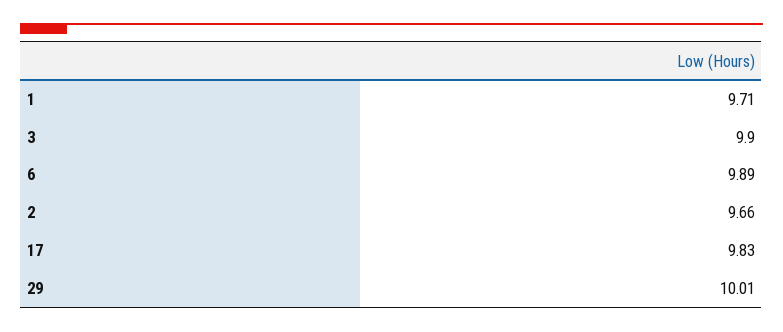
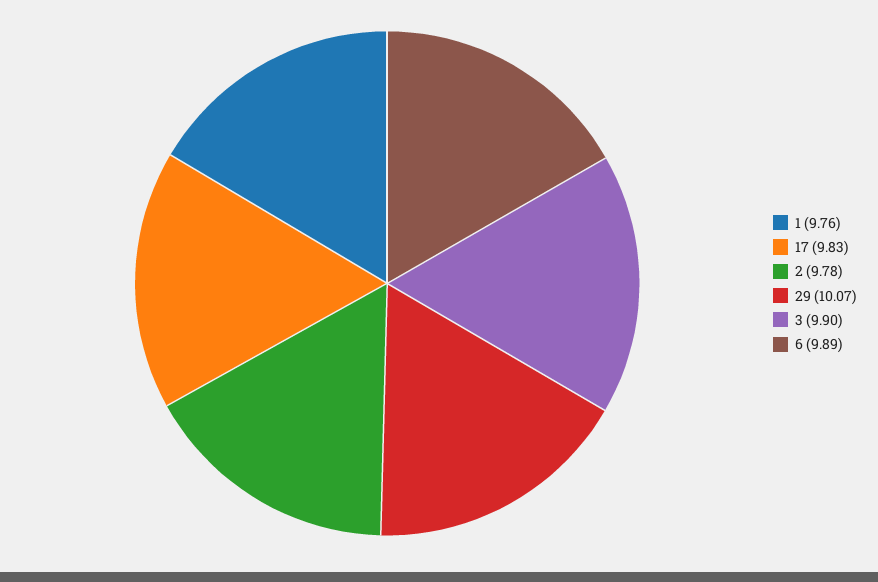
1: 9.71 -> 9.76
2: 9.66 -> 9.78
29: 10.01 -> 10.07

